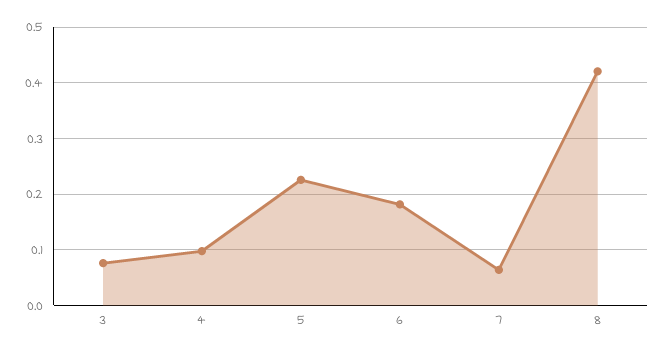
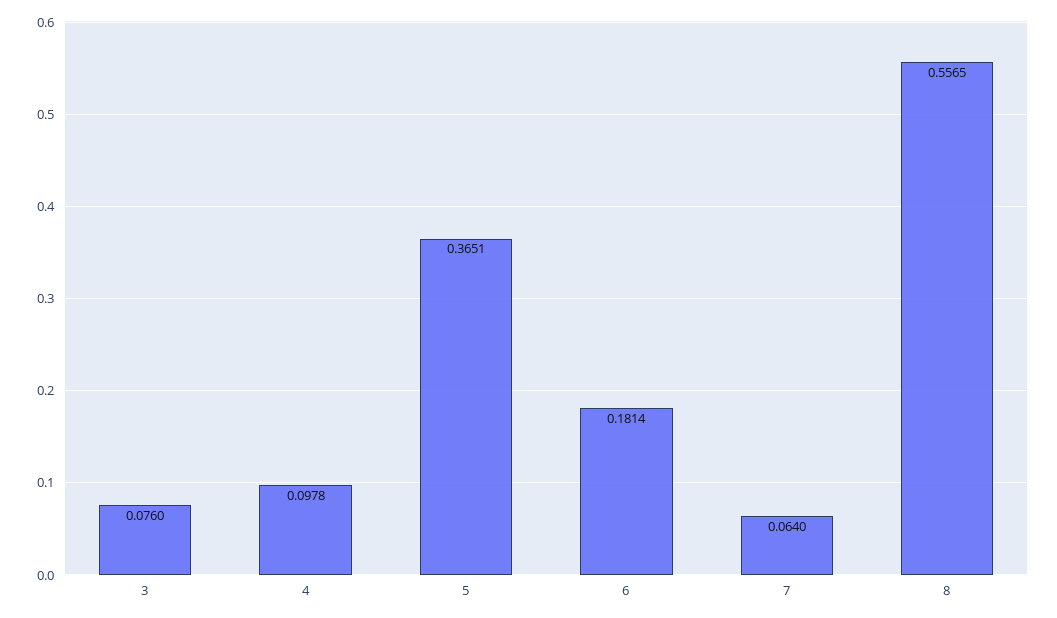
5: 0.22 -> 0.3651
8: 0.42 -> 0.5565

